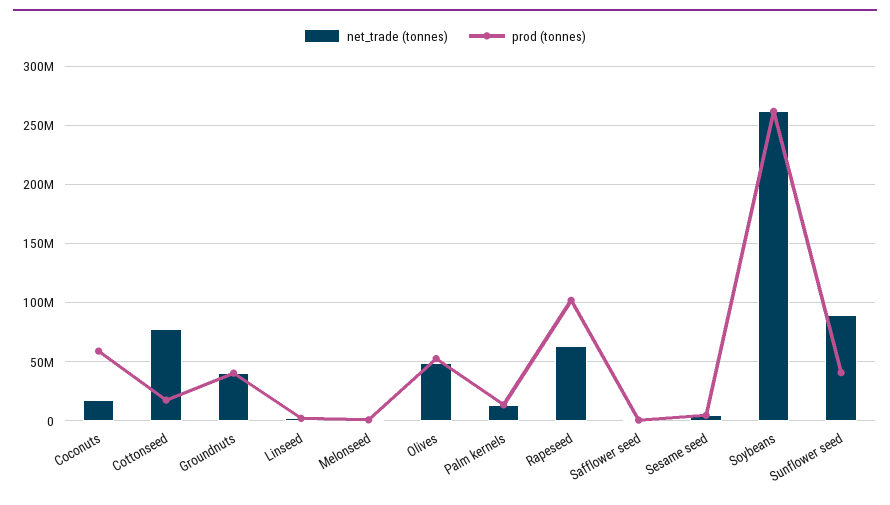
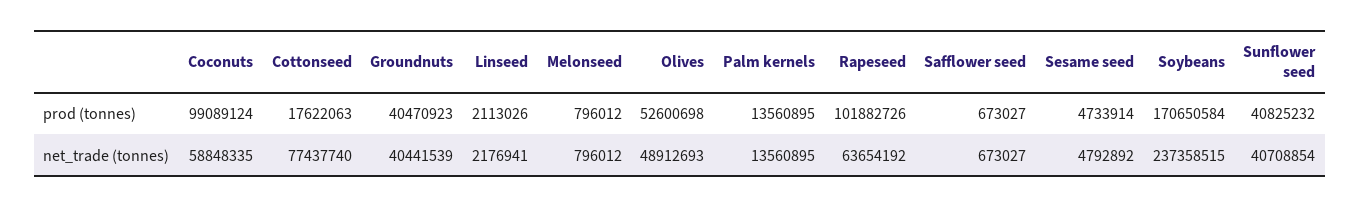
net_trade (tonnes), Coconuts: 20000000 -> 58848335
prod (tonnes), Coconuts: 60000000 -> 99089124
net_trade (tonnes), Soybeans: 260000000 -> 237358515
prod (tonnes), Soybeans: 260000000 -> 170650584
net_trade (tonnes), Sunflower seed: 90000000 -> 40708854

